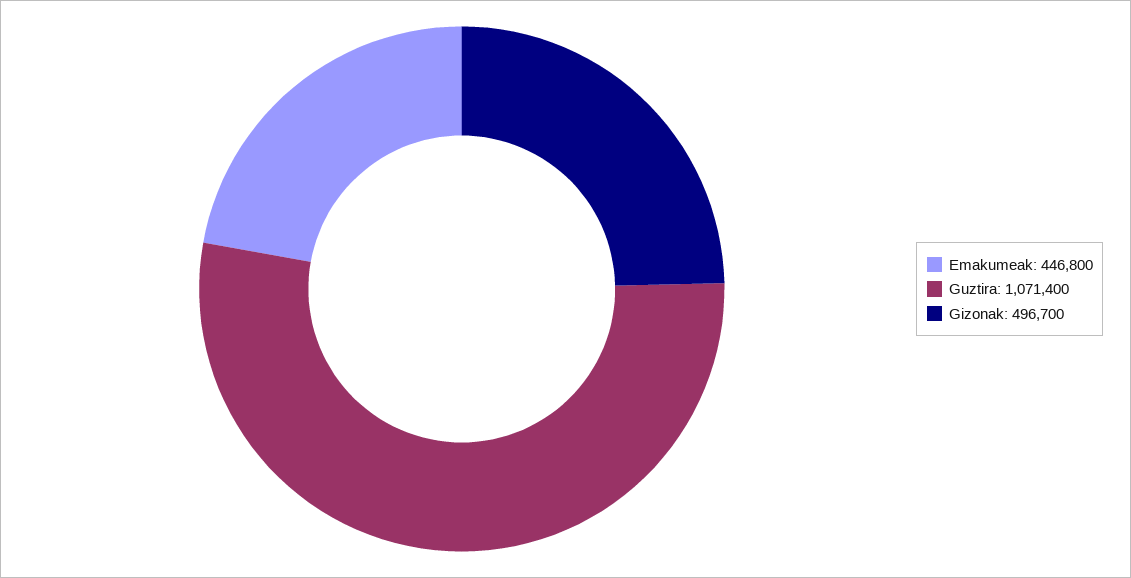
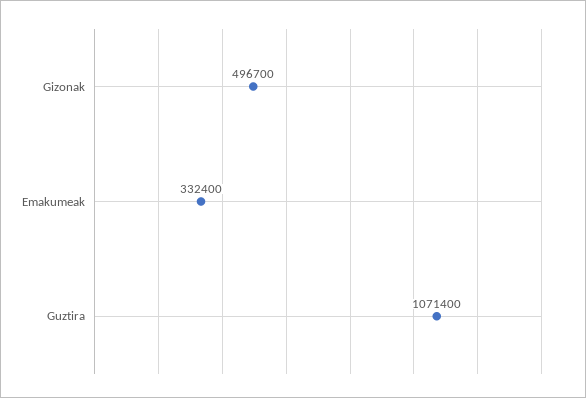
Emakumeak: 446800 -> 332400

